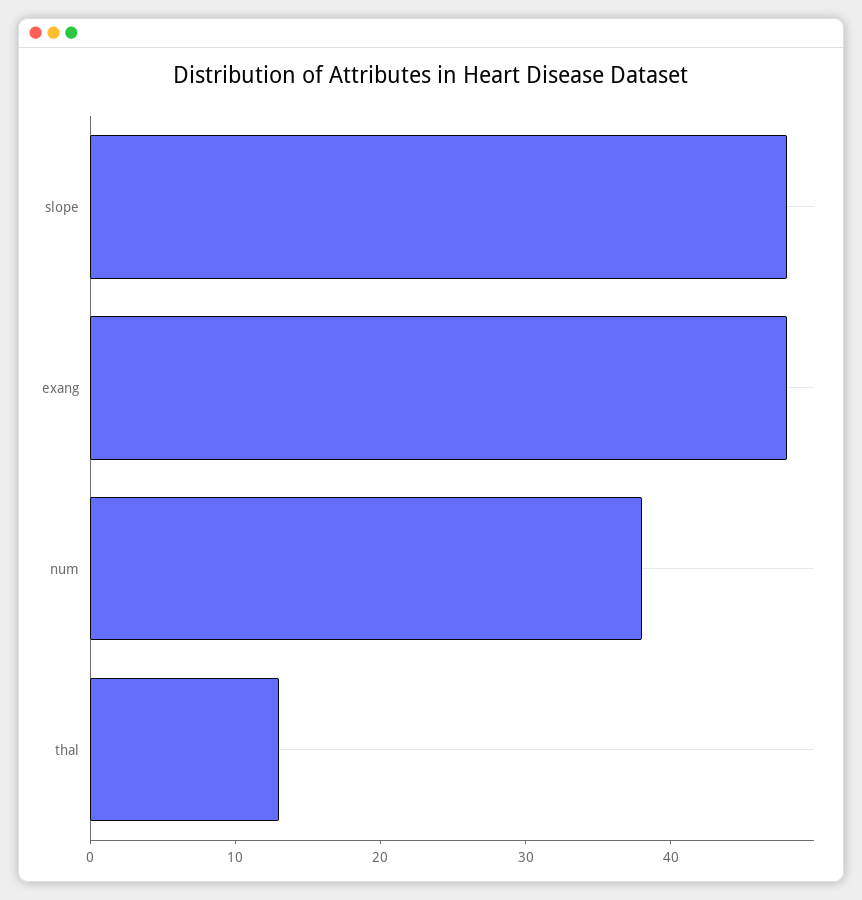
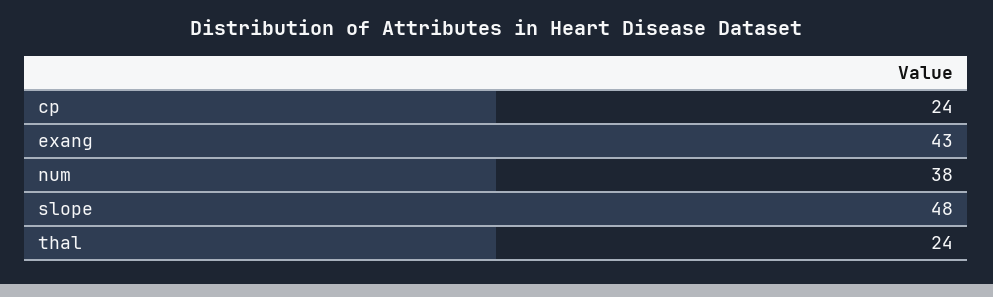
exang: 48 -> 43
thal: 13 -> 24
cp: none -> 24

